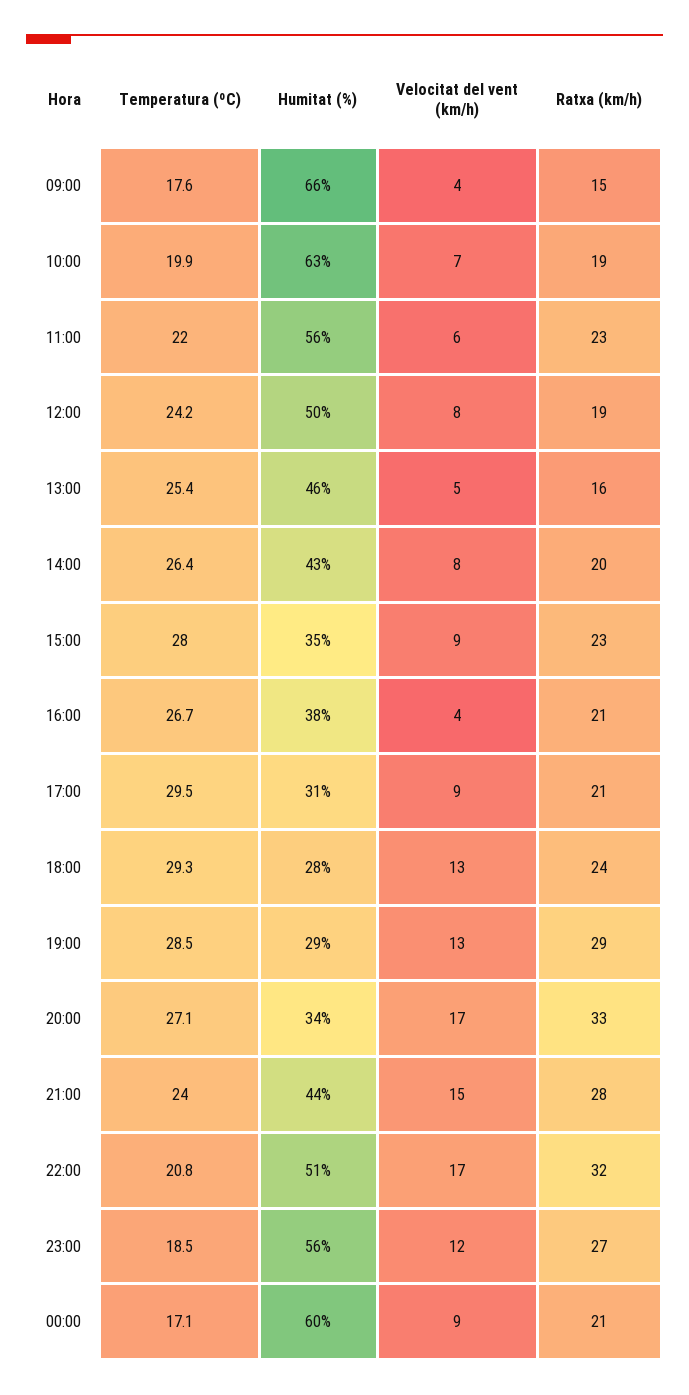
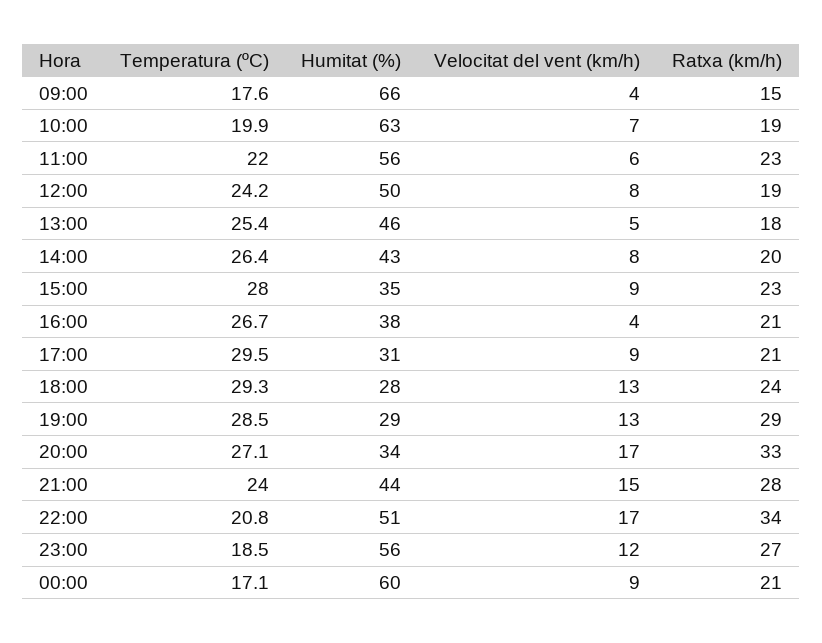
Ratxa (km/h), 13:00: 16 -> 18
Ratxa (km/h), 22:00: 32 -> 34

